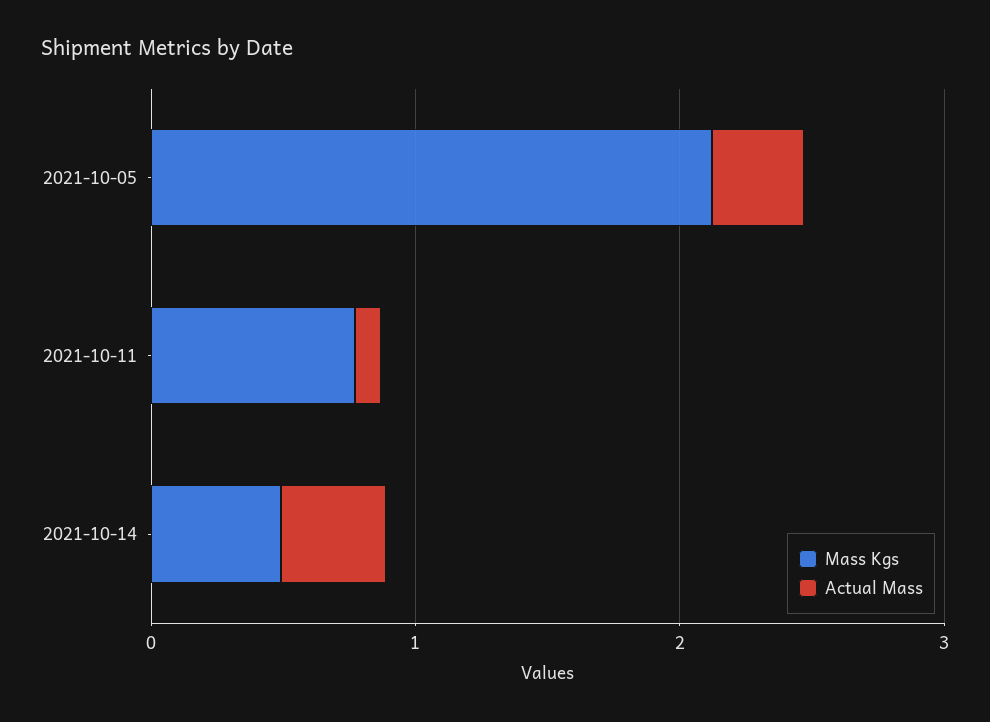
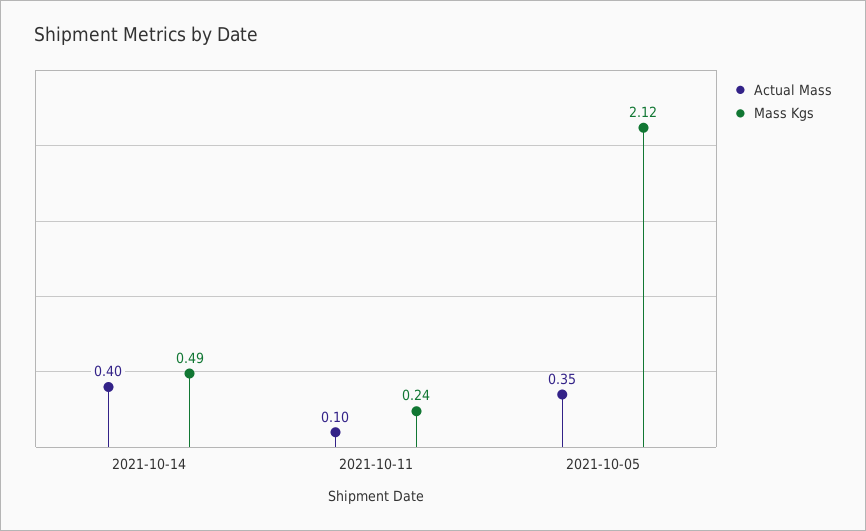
Mass Kgs, 2021-10-11: 0.8 -> 0.24

